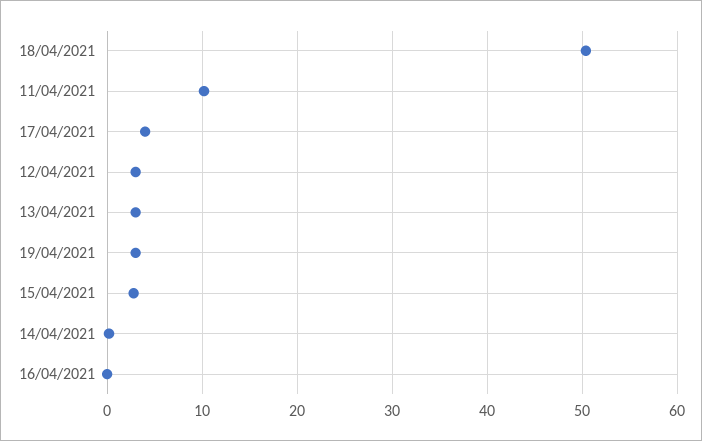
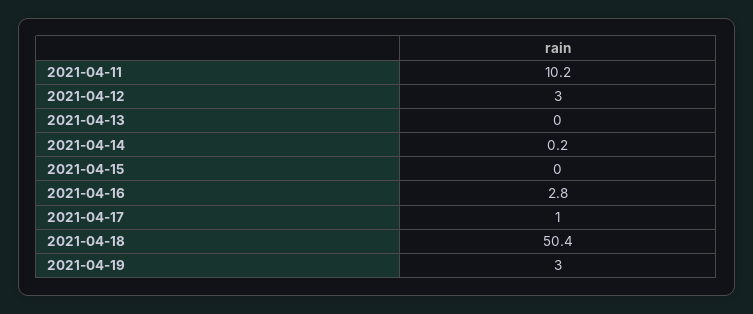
17/04/2021: 4 -> 1
13/04/2021: 3 -> 0
15/04/2021: 3 -> 0
16/04/2021: 0 -> 2.8

